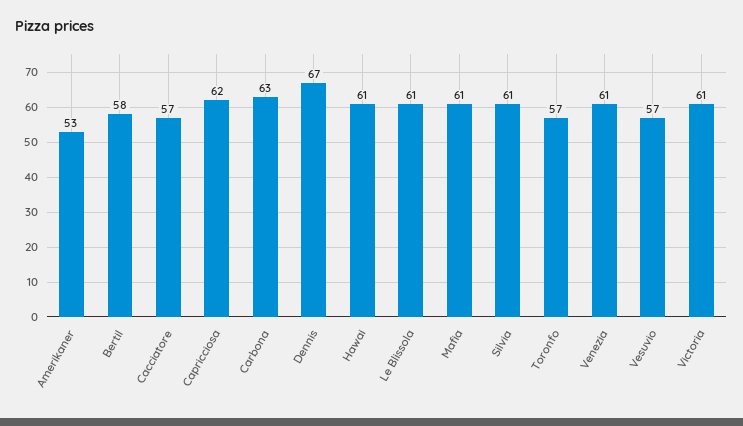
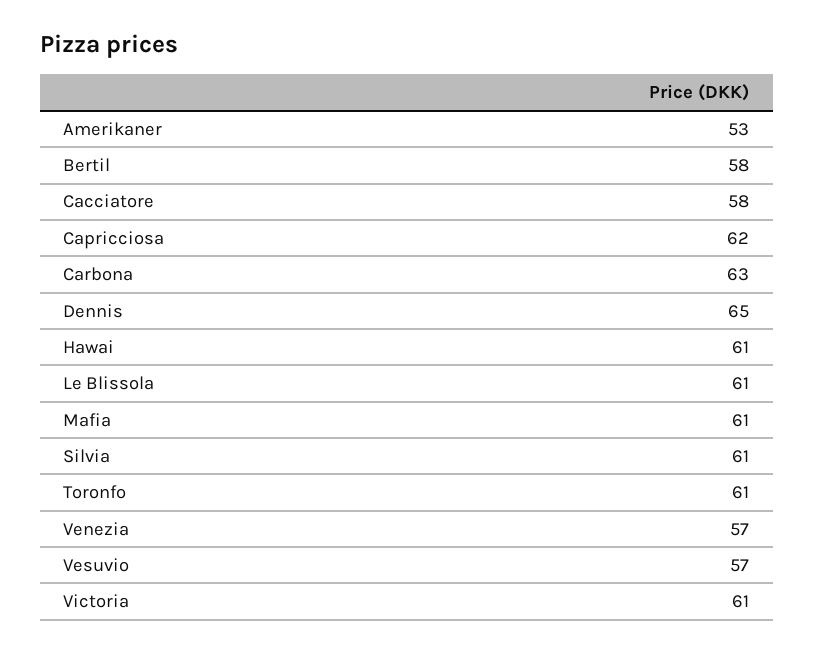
Cacciatore: 57 -> 58
Dennis: 67 -> 65
Toronfo: 57 -> 61
Venezia: 61 -> 57

